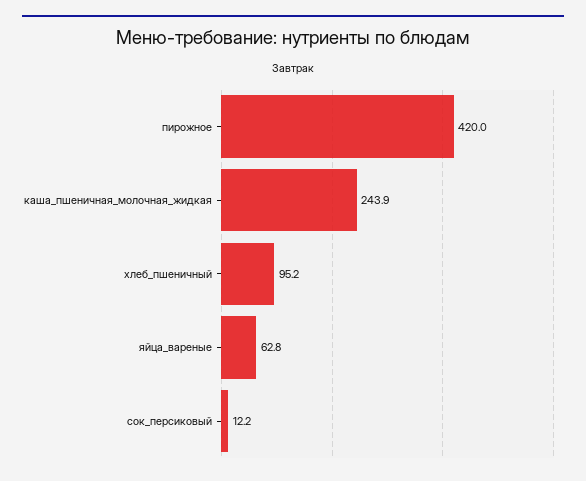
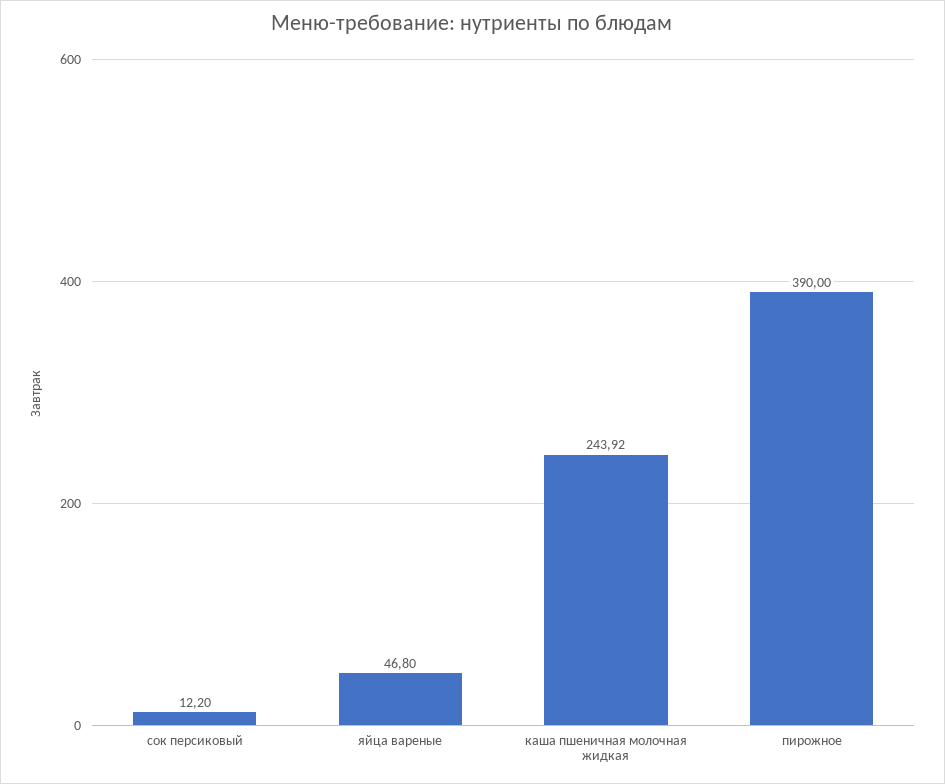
пирожное: 420 -> 390
хлеб_пшеничный: 95.2 -> none
яйца_вареные: 62.8 -> 46.8

